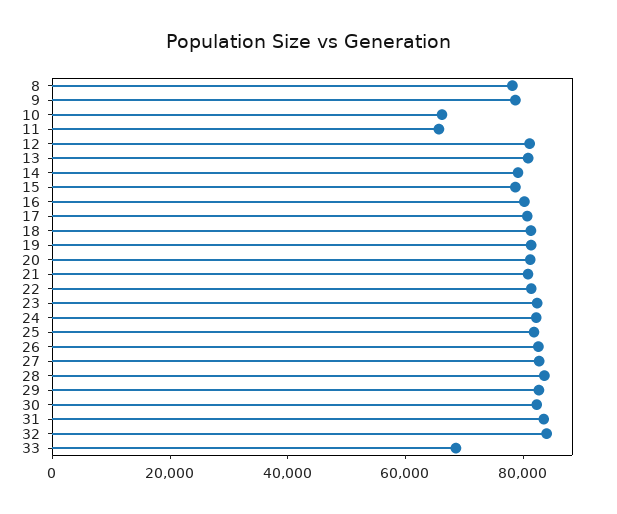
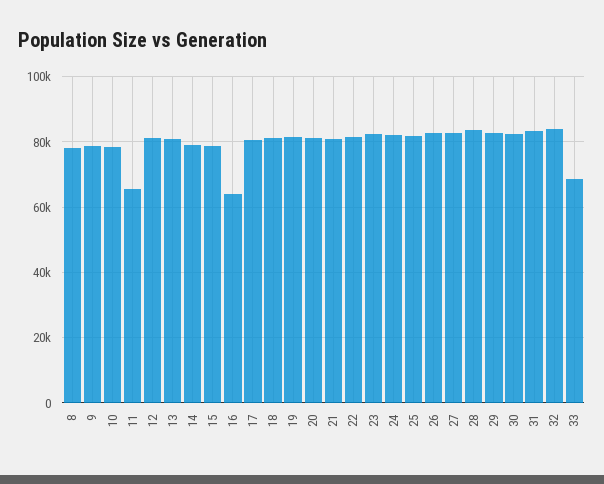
10: 65000 -> 78000
16: 80000 -> 64000

